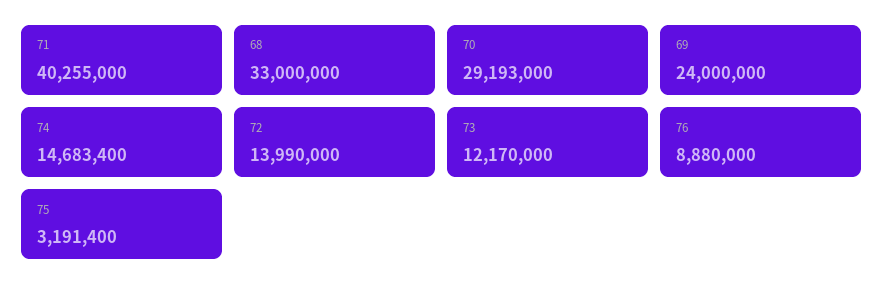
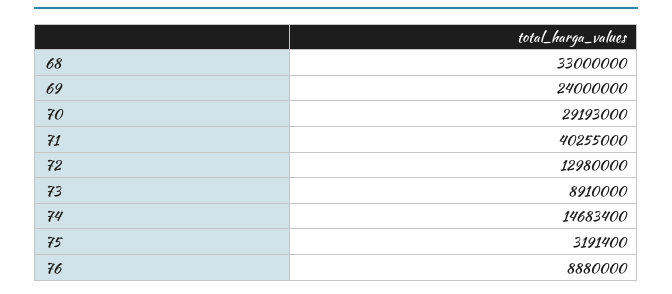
72: 13990000 -> 12980000
73: 12170000 -> 8910000

